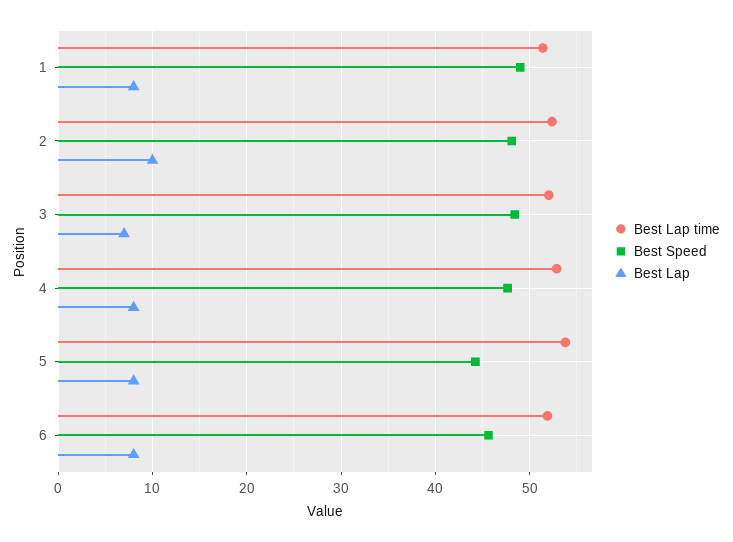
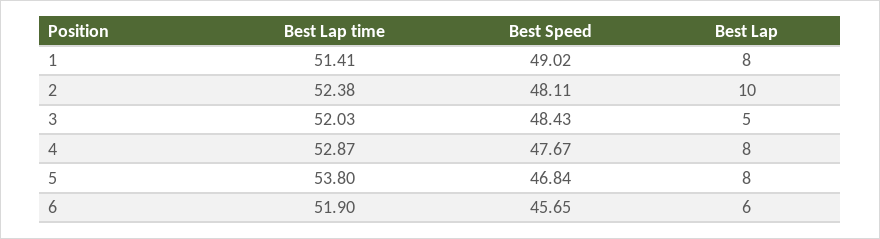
Best Lap, 3: 7 -> 5
Best Speed, 5: 44 -> 46.84
Best Lap, 6: 8 -> 6

